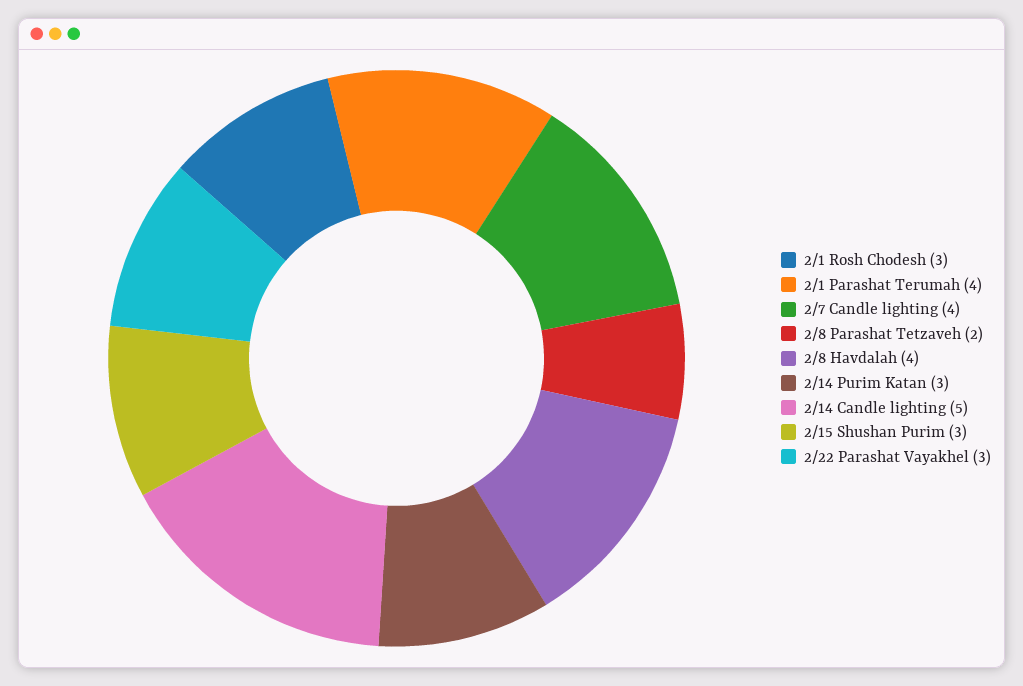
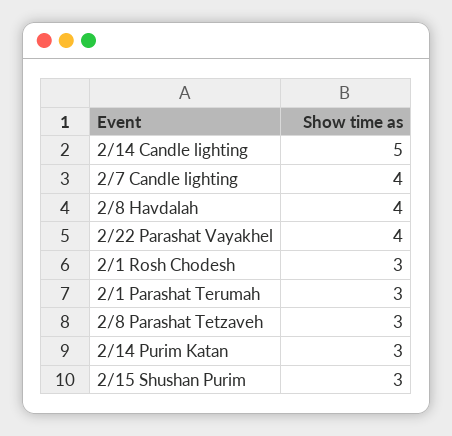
2/1 Parashat Terumah: 4 -> 3
2/8 Parashat Tetzaveh: 2 -> 3
2/22 Parashat Vayakhel: 3 -> 4

